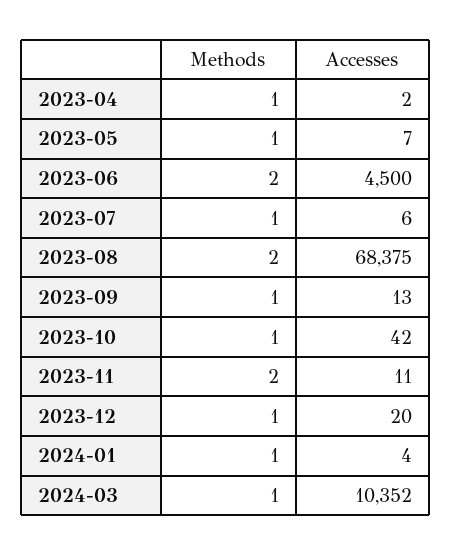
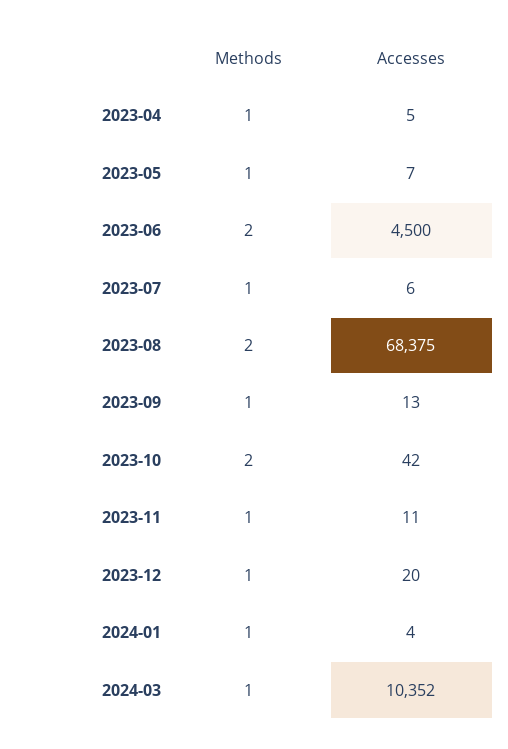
Accesses, 2023-04: 2 -> 5
Methods, 2023-10: 1 -> 2
Methods, 2023-11: 2 -> 1

